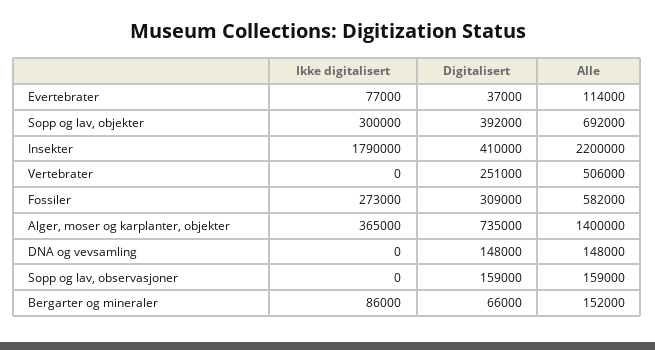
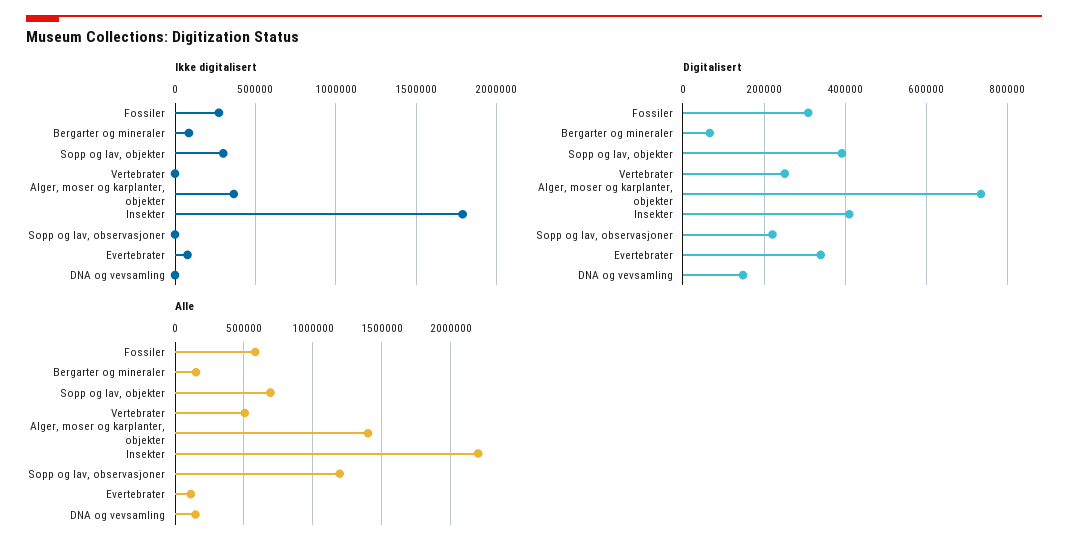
Digitalisert, Evertebrater: 37000 -> 340000
Digitalisert, Sopp og lav, observasjoner: 159000 -> 220000
Alle, Sopp og lav, observasjoner: 159000 -> 1200000

